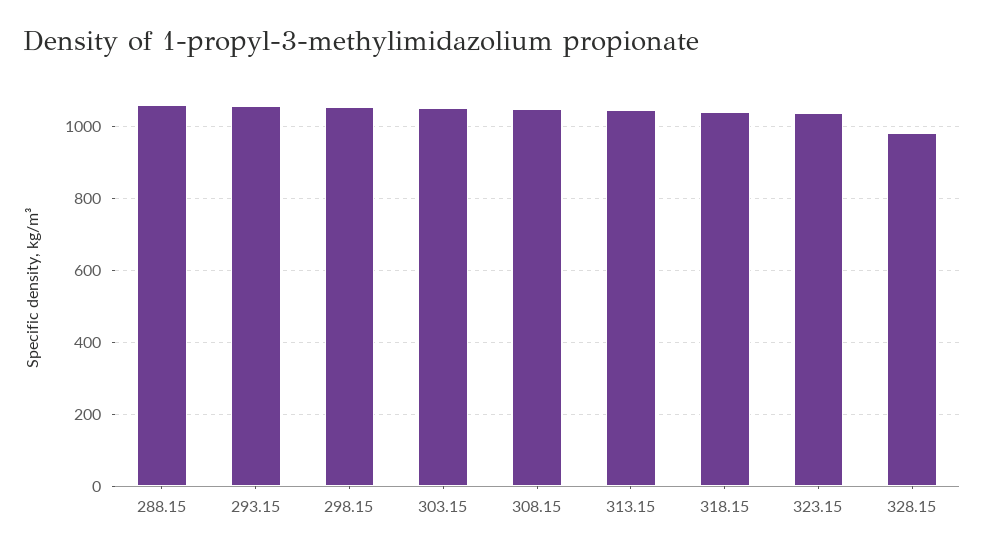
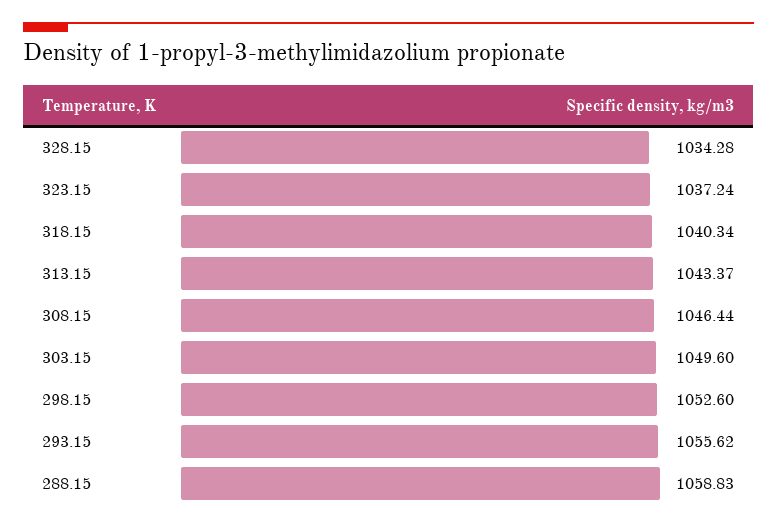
328.15: 980 -> 1034.28

